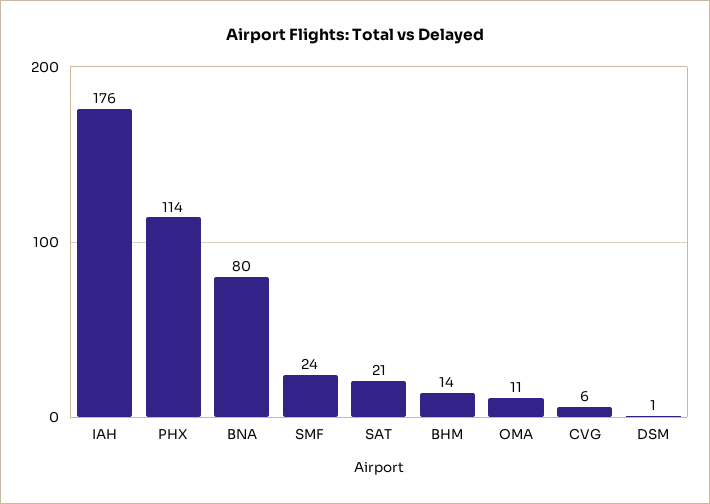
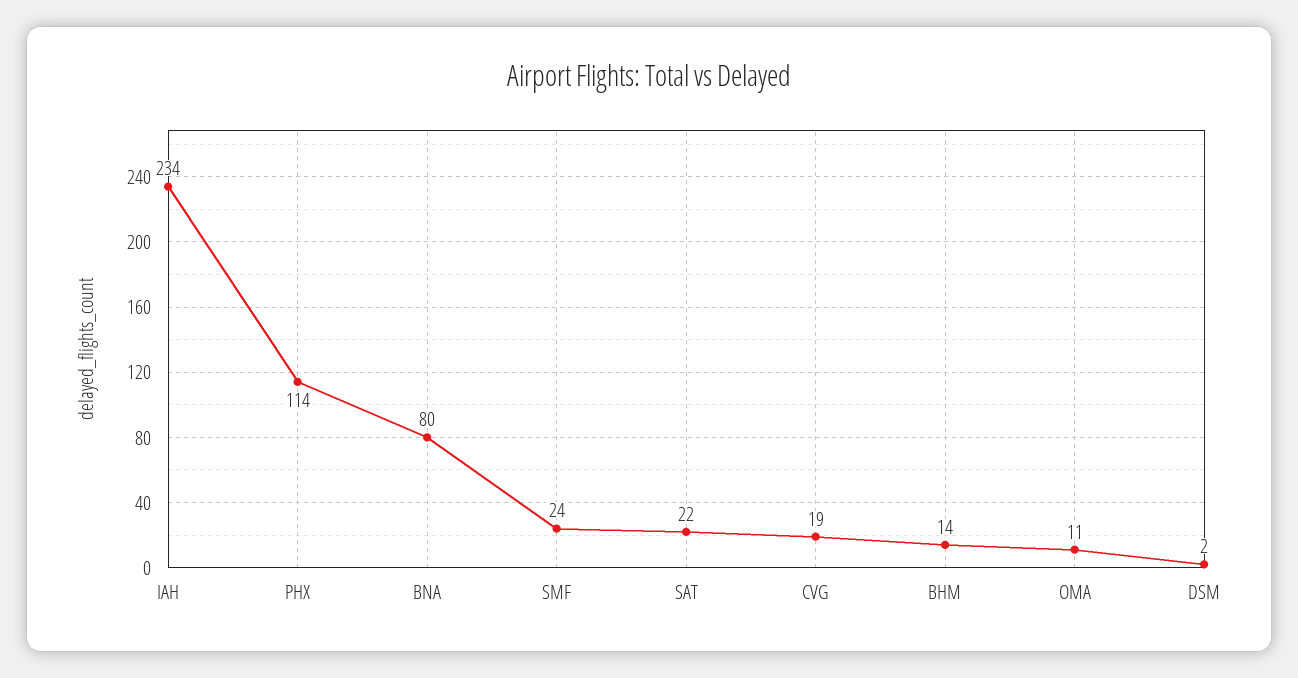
IAH: 176 -> 234
SAT: 21 -> 22
CVG: 6 -> 19
DSM: 1 -> 2

